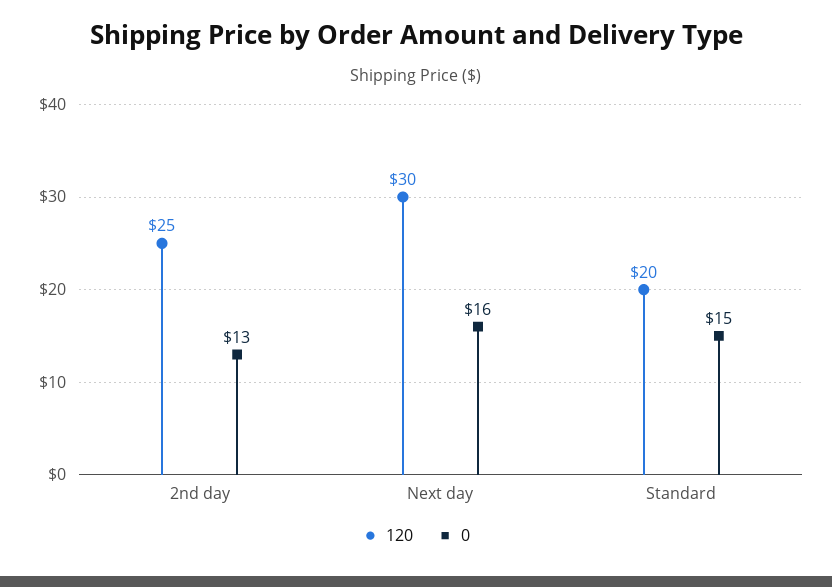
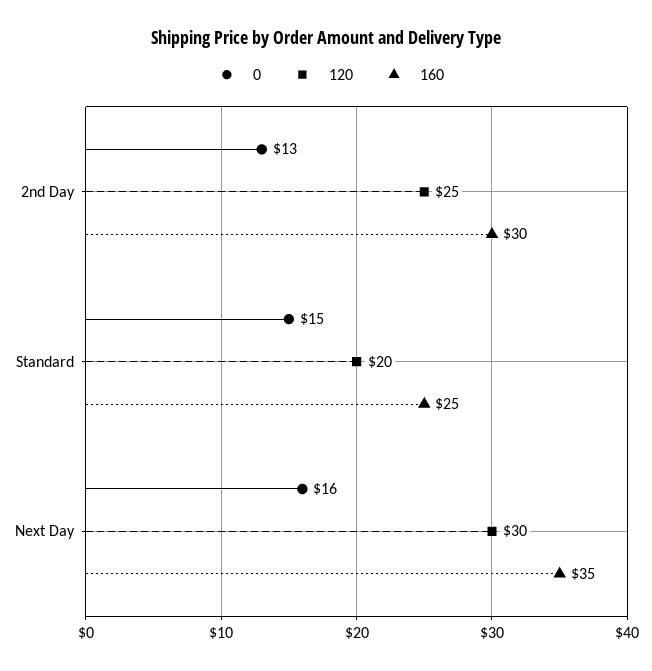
160, 2nd day: none -> 30
160, Standard: none -> 25
160, Next day: none -> 35

